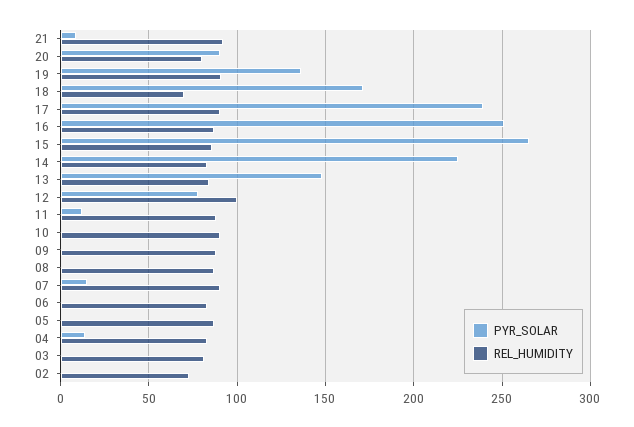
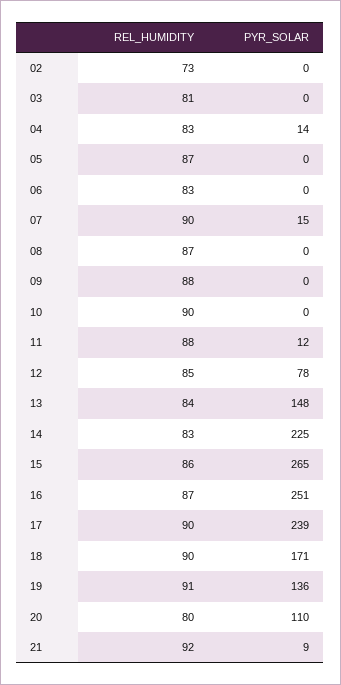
PYR_SOLAR, 20: 90 -> 110
REL_HUMIDITY, 18: 70 -> 90
REL_HUMIDITY, 12: 100 -> 85

